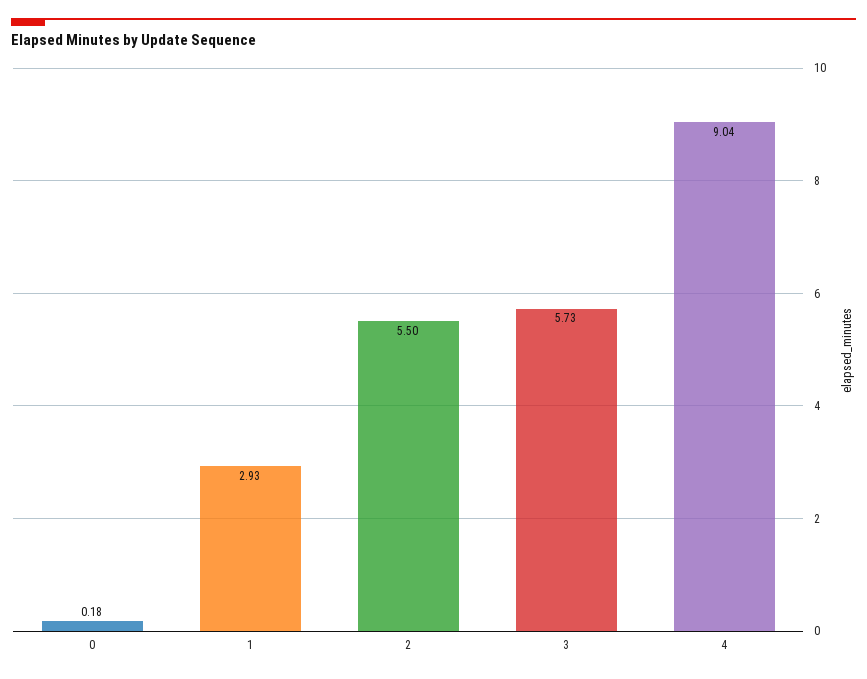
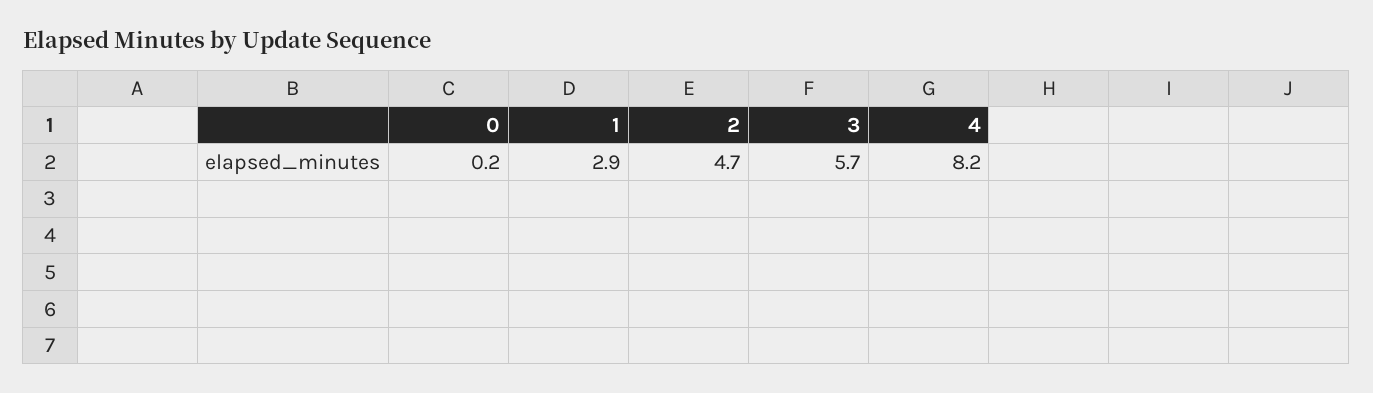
2: 5.5 -> 4.7
4: 9.04 -> 8.2

